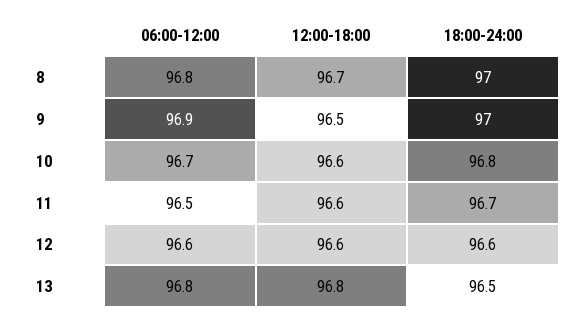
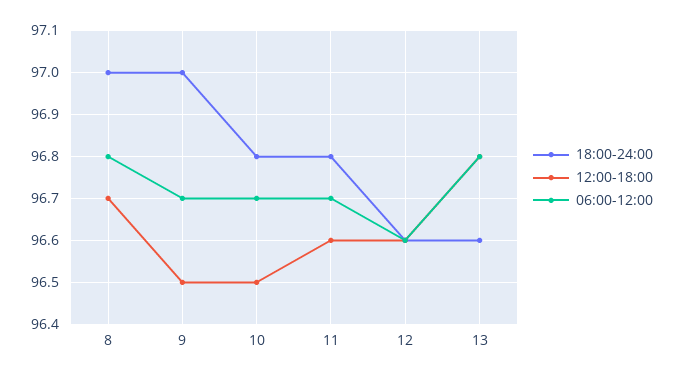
06:00-12:00, 9: 96.9 -> 96.7
12:00-18:00, 10: 96.6 -> 96.5
06:00-12:00, 11: 96.5 -> 96.7
18:00-24:00, 11: 96.7 -> 96.8
18:00-24:00, 13: 96.5 -> 96.6

